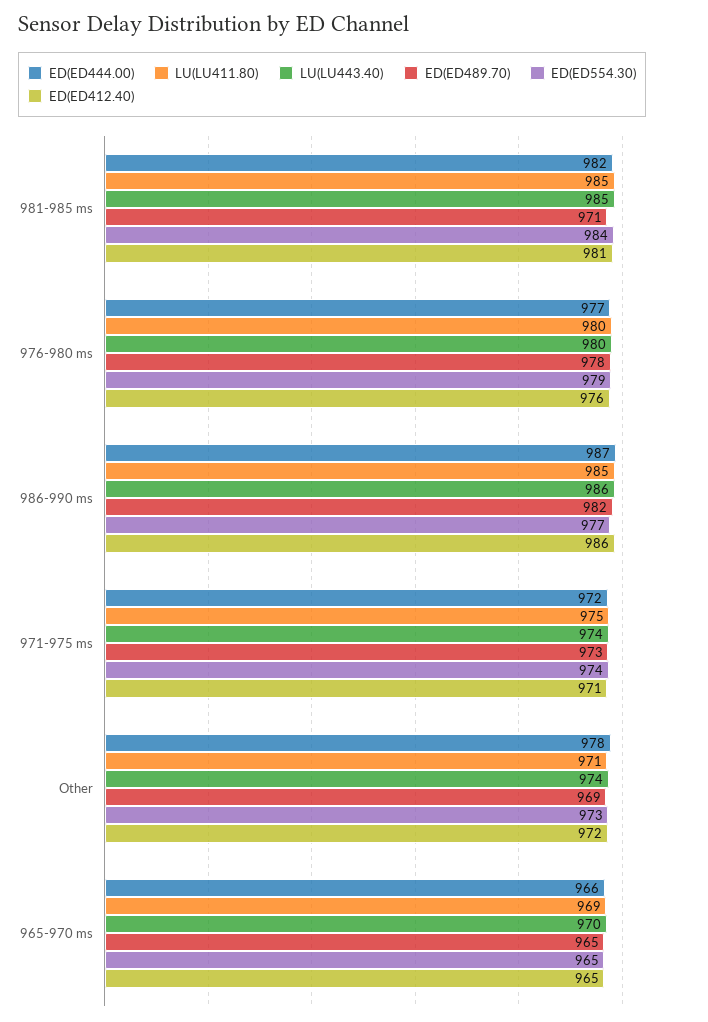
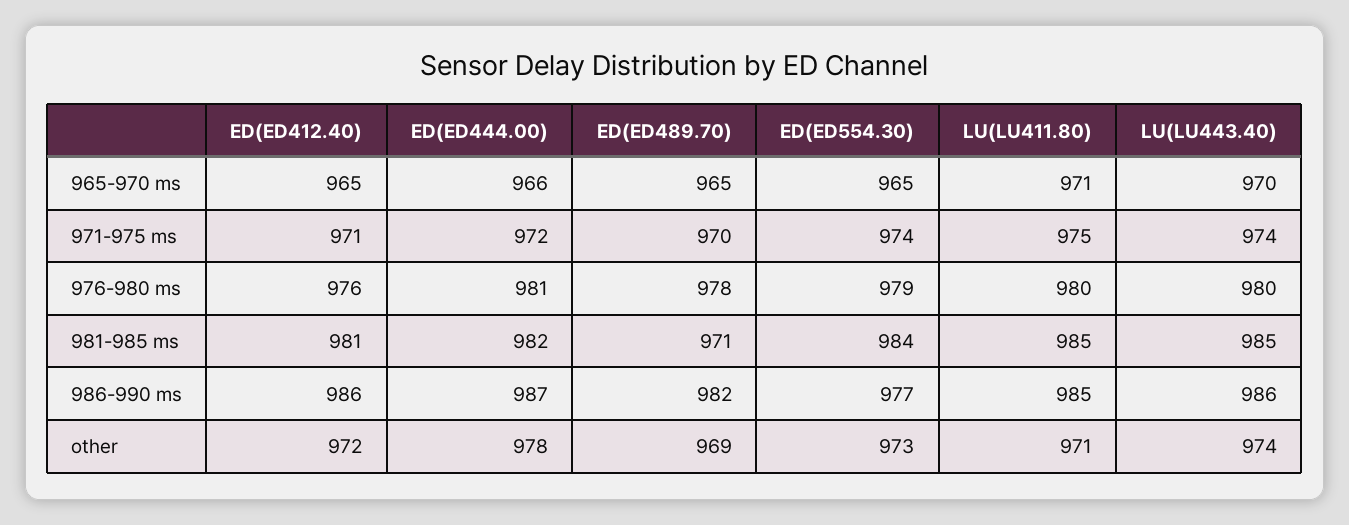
ED(ED444.00), 976-980 ms: 977 -> 981
ED(ED489.70), 971-975 ms: 973 -> 970
LU(LU411.80), 965-970 ms: 969 -> 971

